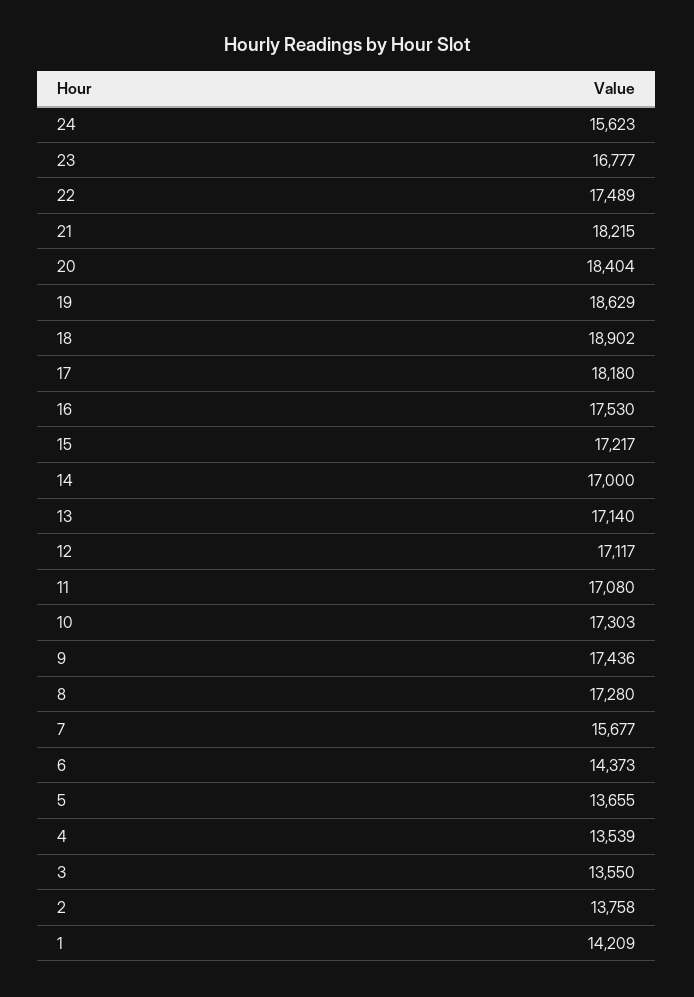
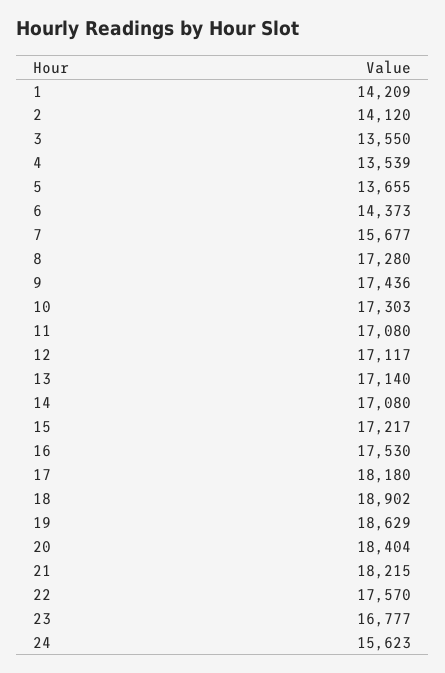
22: 17489 -> 17570
14: 17000 -> 17080
2: 13758 -> 14120

